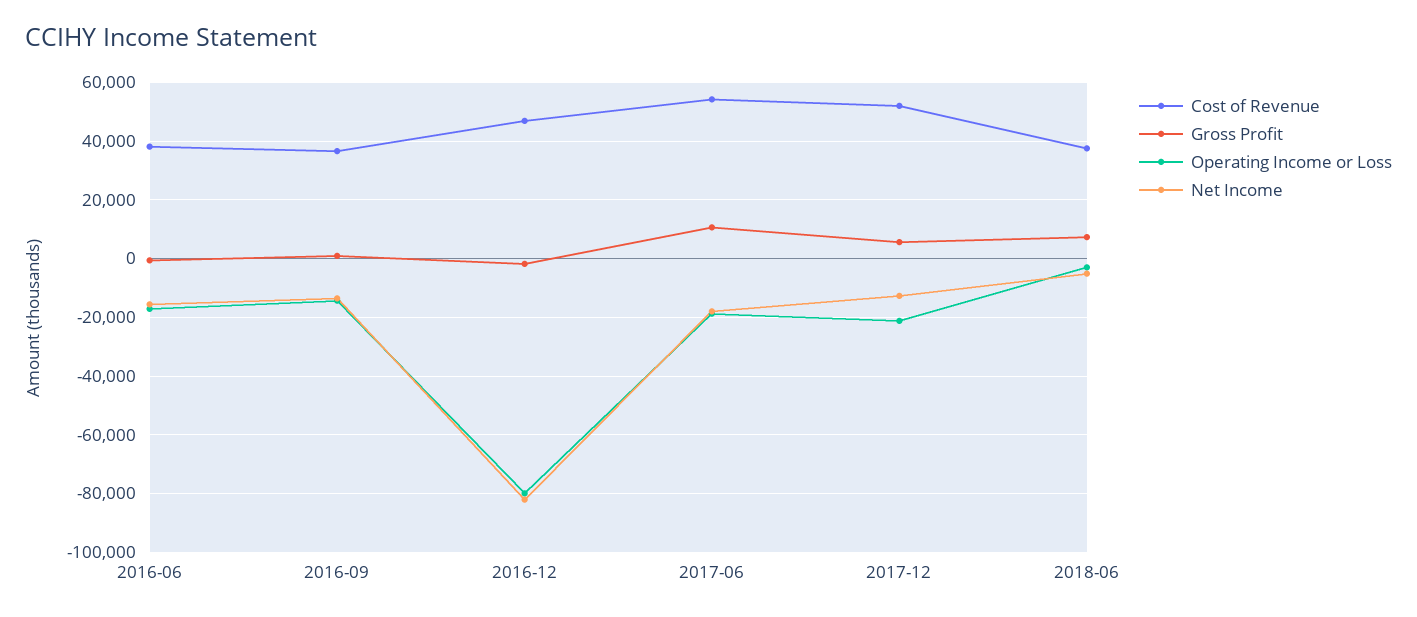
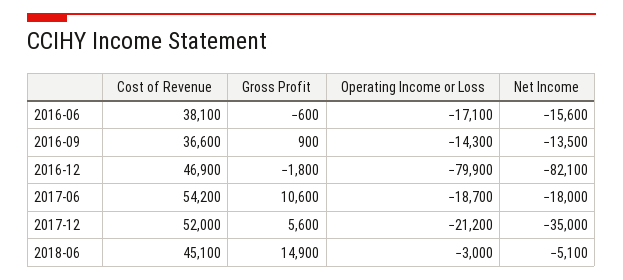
Net Income, 2017-12: -12500 -> -35000
Cost of Revenue, 2018-06: 37500 -> 45100
Gross Profit, 2018-06: 7500 -> 14900

